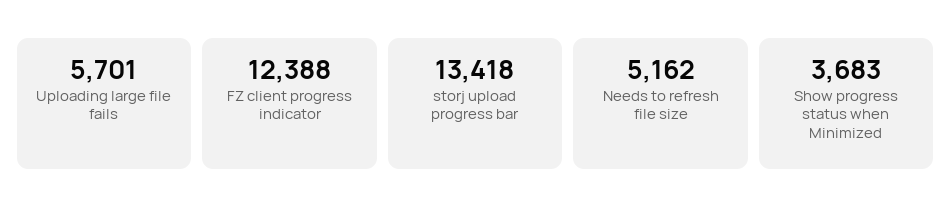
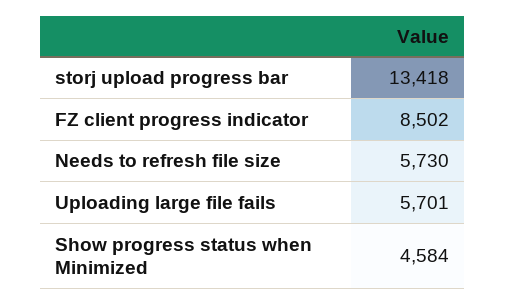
FZ client progress indicator: 12388 -> 8502
Needs to refresh file size: 5162 -> 5730
Show progress status when Minimized: 3683 -> 4584

